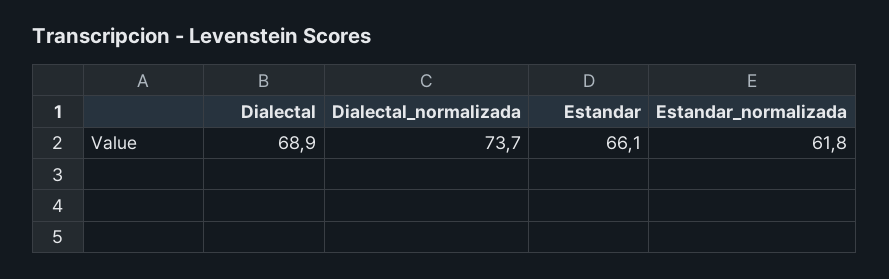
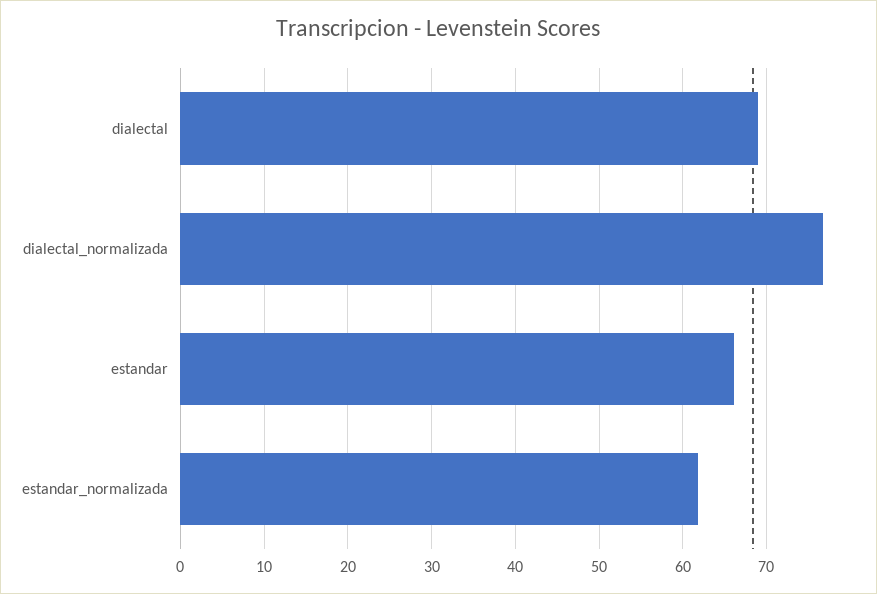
Dialectal_normalizada: 73.7 -> 77

